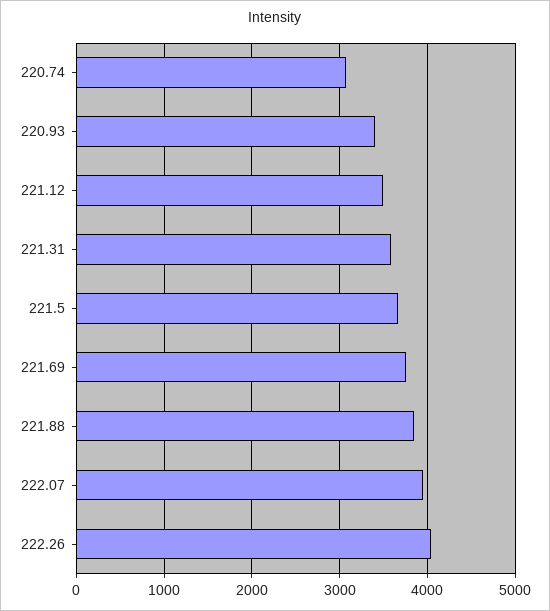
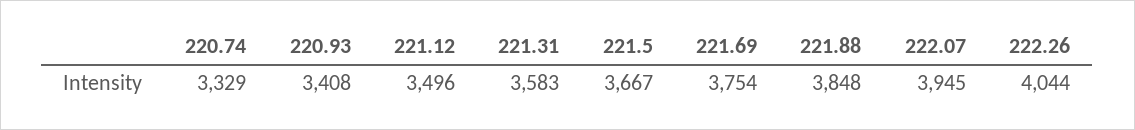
220.74: 3100 -> 3329

